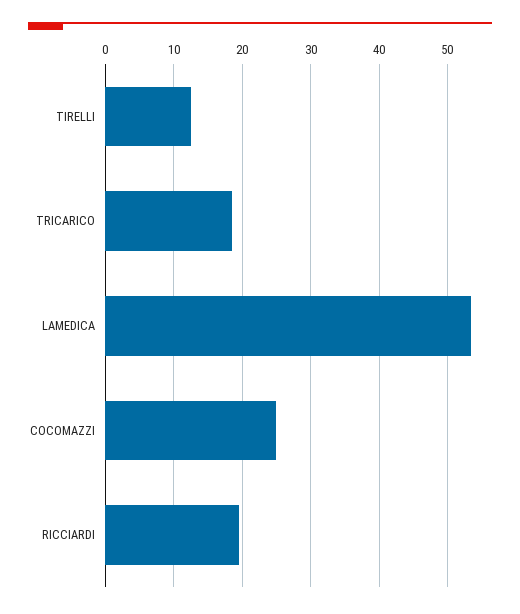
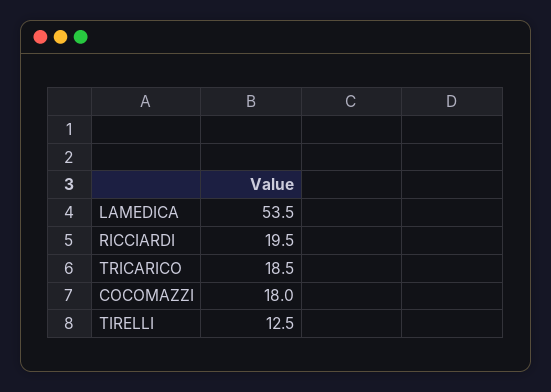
COCOMAZZI: 25 -> 18

